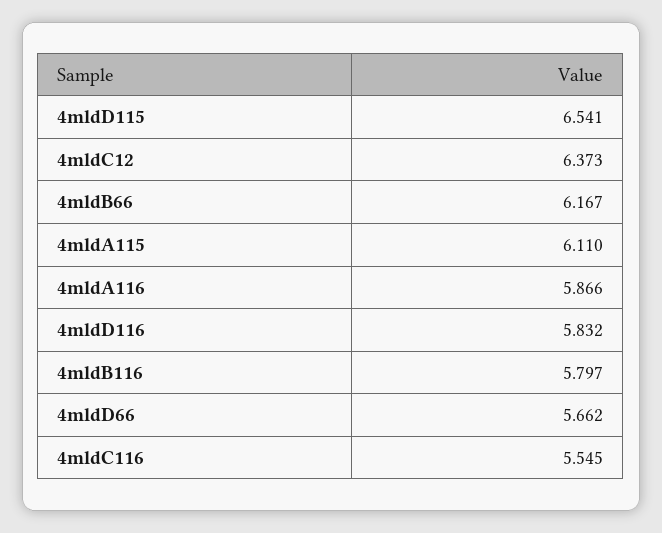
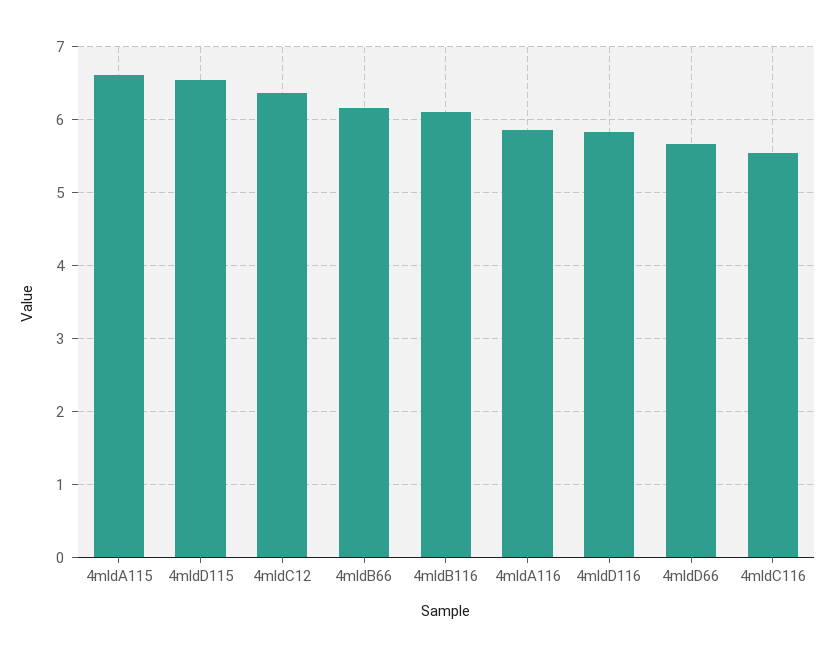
4mldA115: 6.11 -> 6.6
4mldB116: 5.797 -> 6.1

